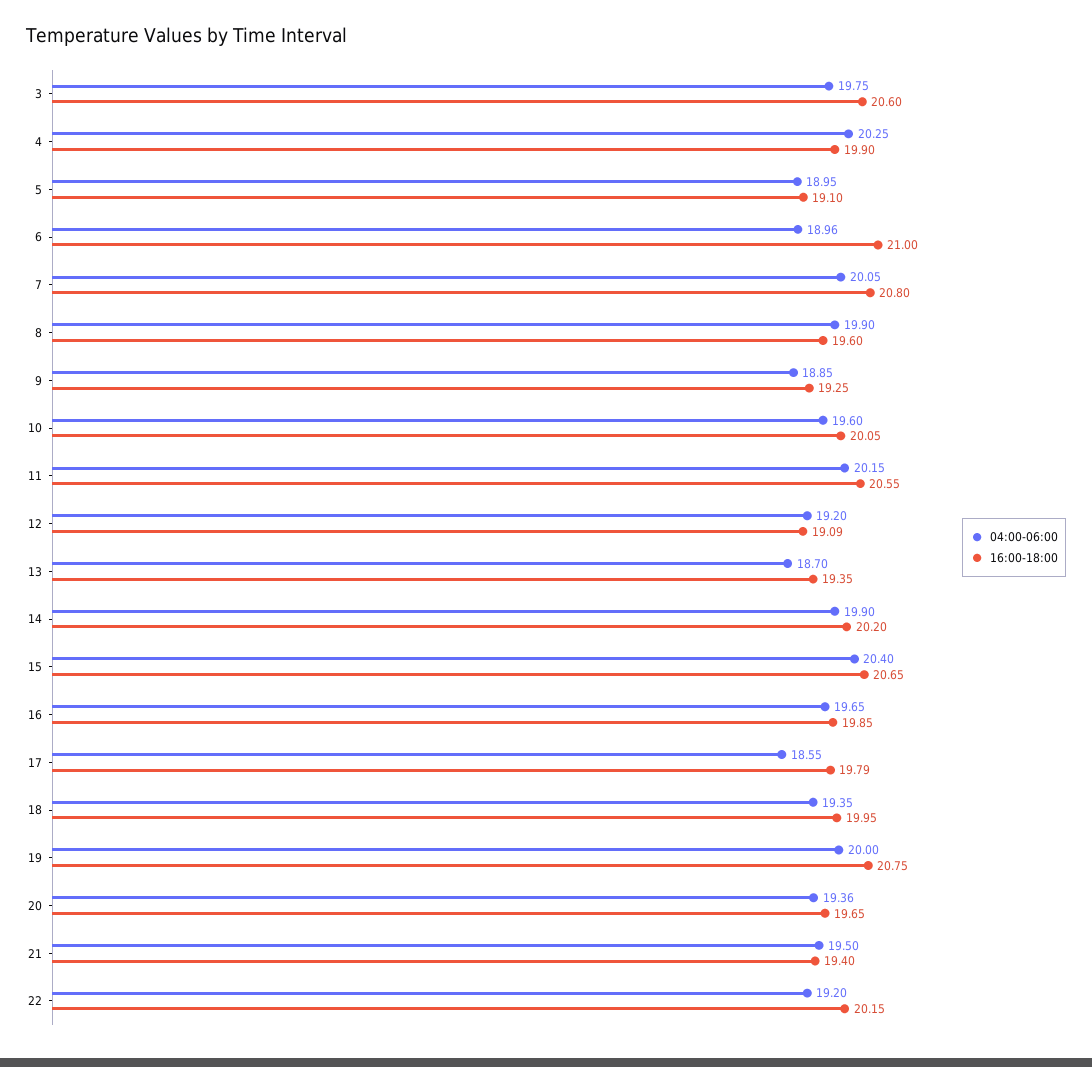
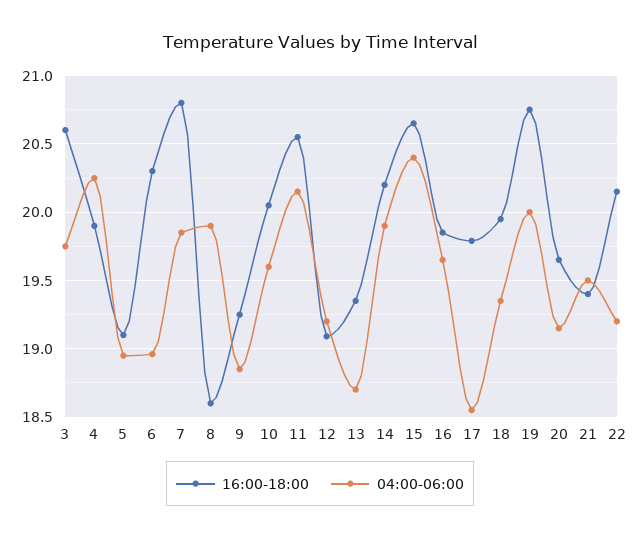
16:00-18:00, 6: 21 -> 20.3
04:00-06:00, 7: 20.05 -> 19.85
16:00-18:00, 8: 19.6 -> 18.6
04:00-06:00, 20: 19.36 -> 19.15

